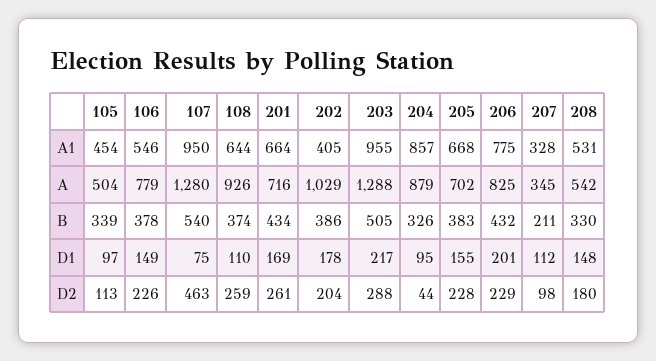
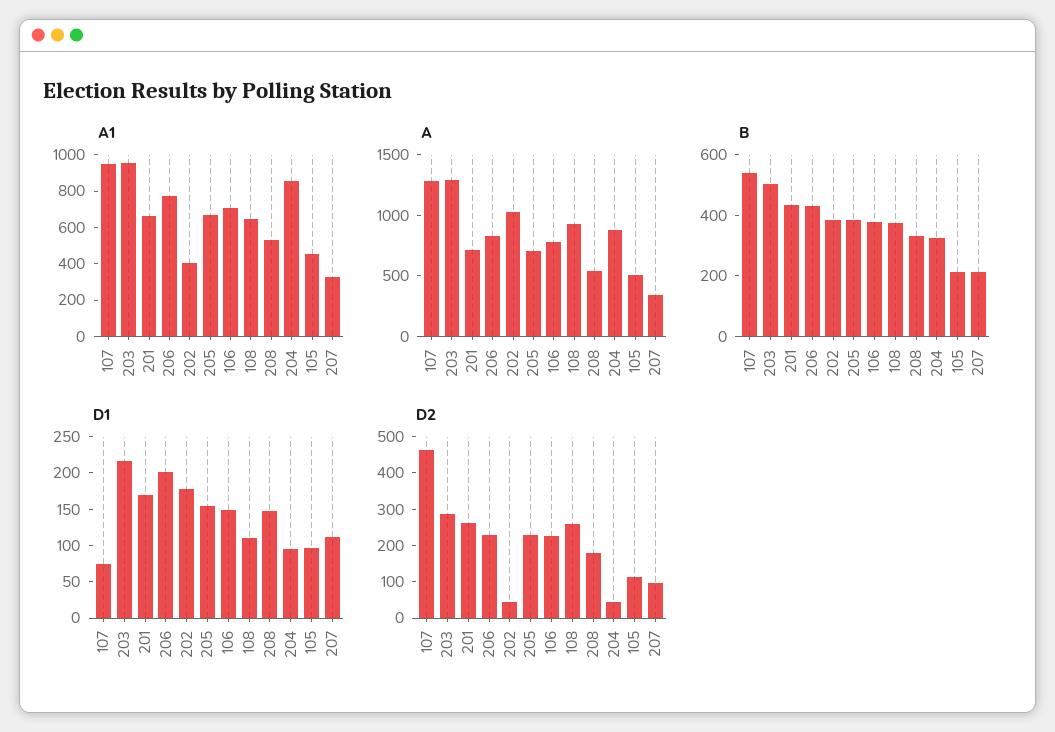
A1, 106: 546 -> 700
B, 105: 339 -> 200
D2, 202: 204 -> 50

